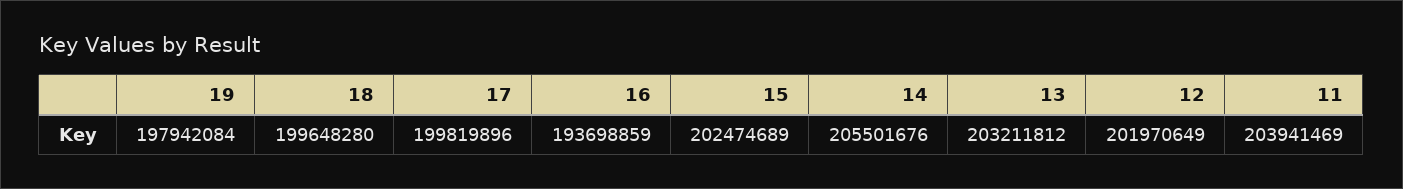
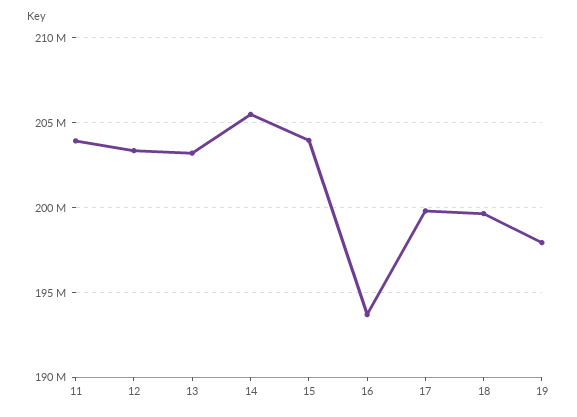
15: 202474689 -> 204000000
12: 201970649 -> 203500000

